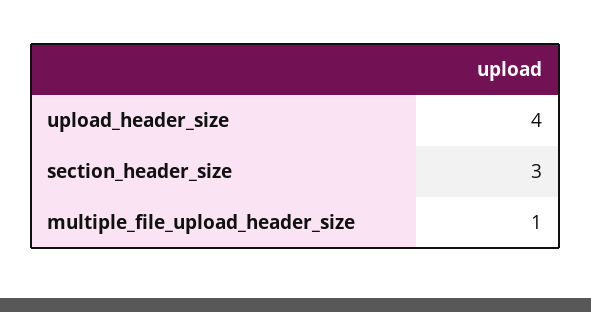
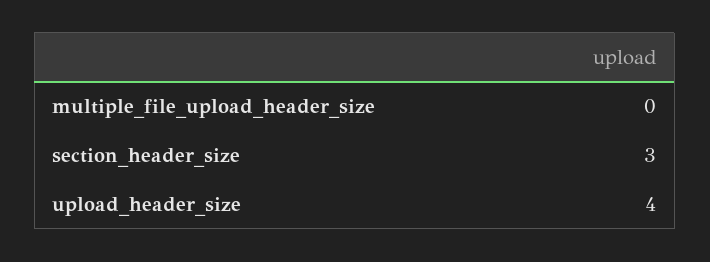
multiple_file_upload_header_size: 1 -> 0

